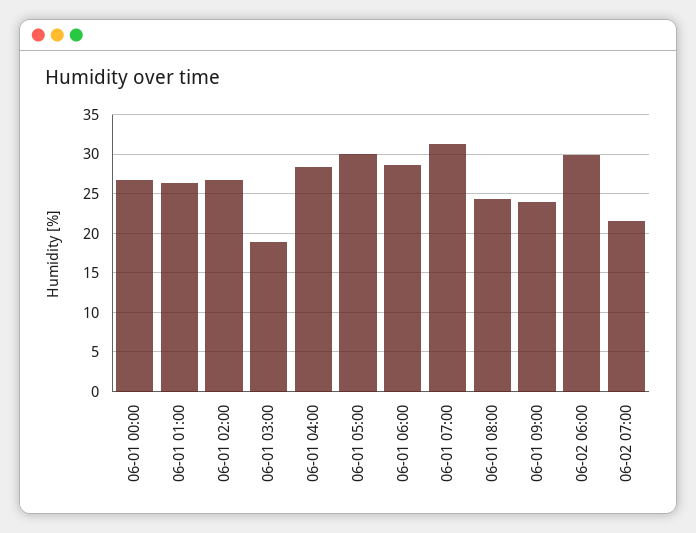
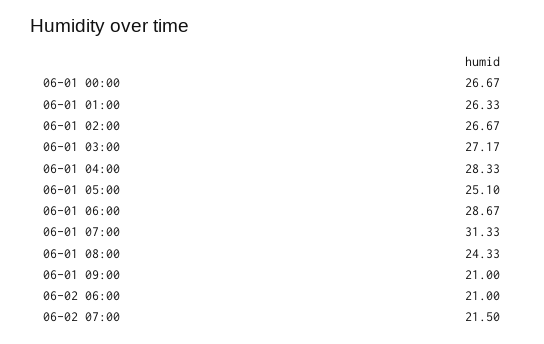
06-01 03:00: 19 -> 27.17
06-01 05:00: 30 -> 25.1
06-01 09:00: 24 -> 21
06-02 06:00: 30 -> 21

